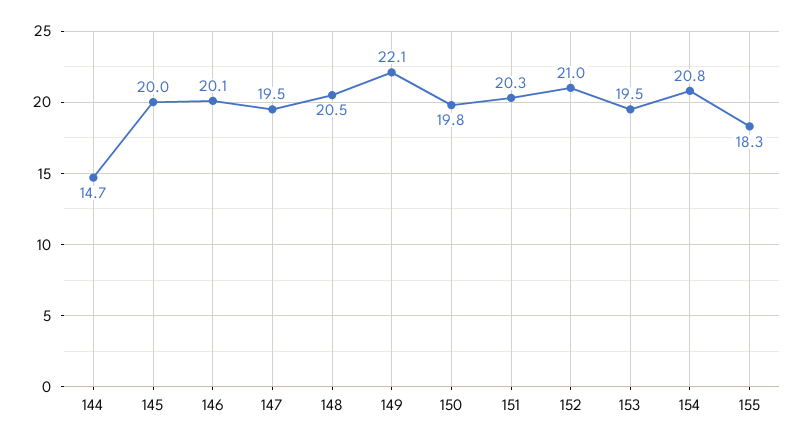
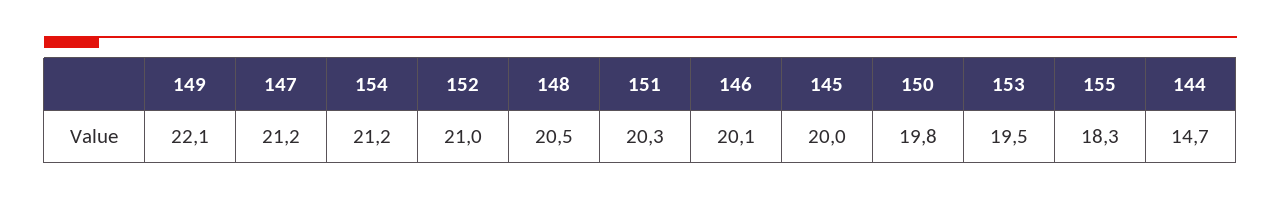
147: 19.5 -> 21.2
154: 20.8 -> 21.2

